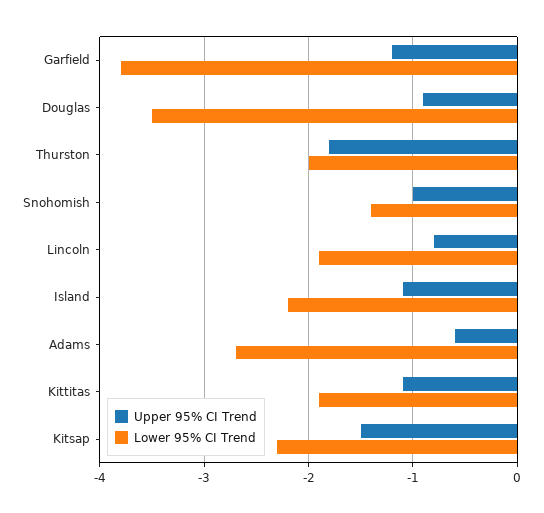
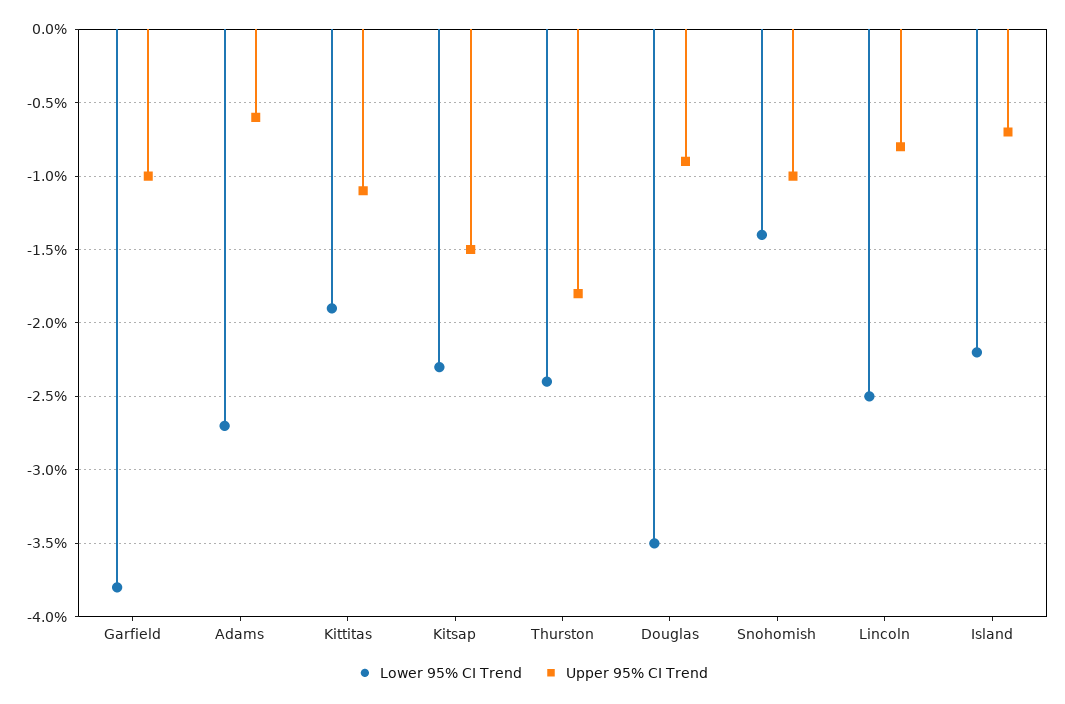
Upper 95% CI Trend, Garfield: -1.2 -> -1
Lower 95% CI Trend, Thurston: -2 -> -2.4
Lower 95% CI Trend, Lincoln: -1.9 -> -2.5
Upper 95% CI Trend, Island: -1.1 -> -0.7

